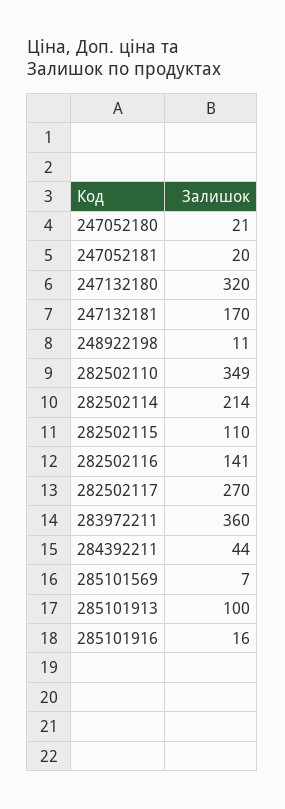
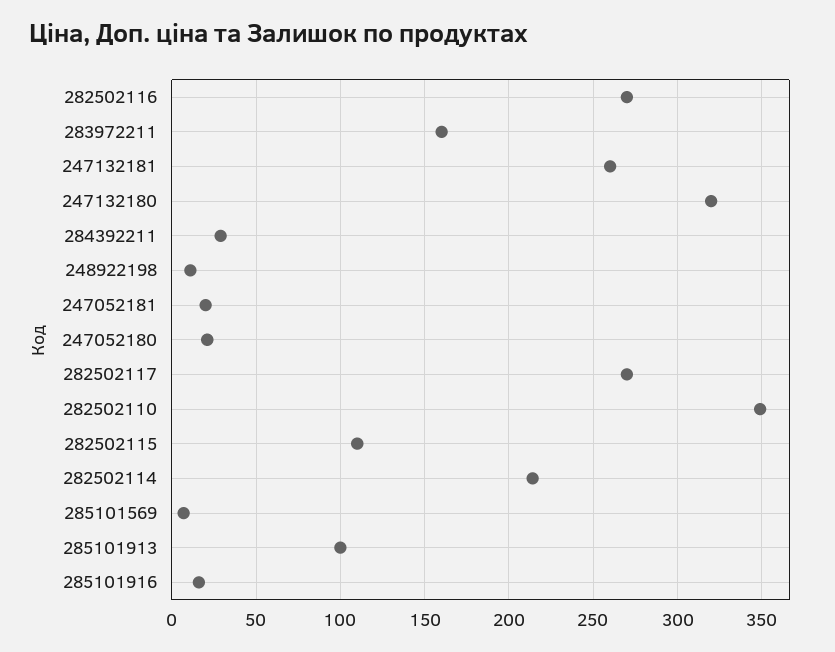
247132181: 170 -> 260
282502116: 141 -> 270
283972211: 360 -> 160
284392211: 44 -> 30

